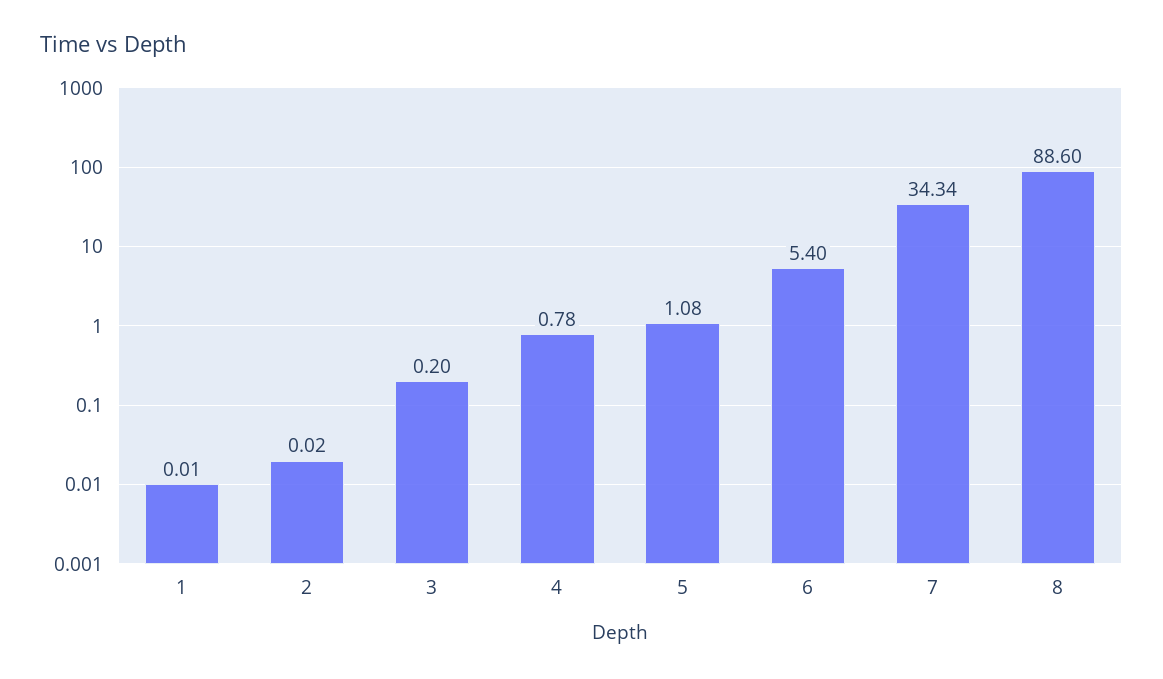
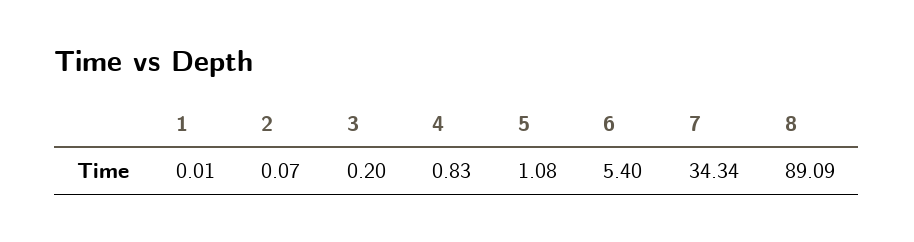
2: 0.02 -> 0.07
4: 0.78 -> 0.83
8: 88.6 -> 89.09

